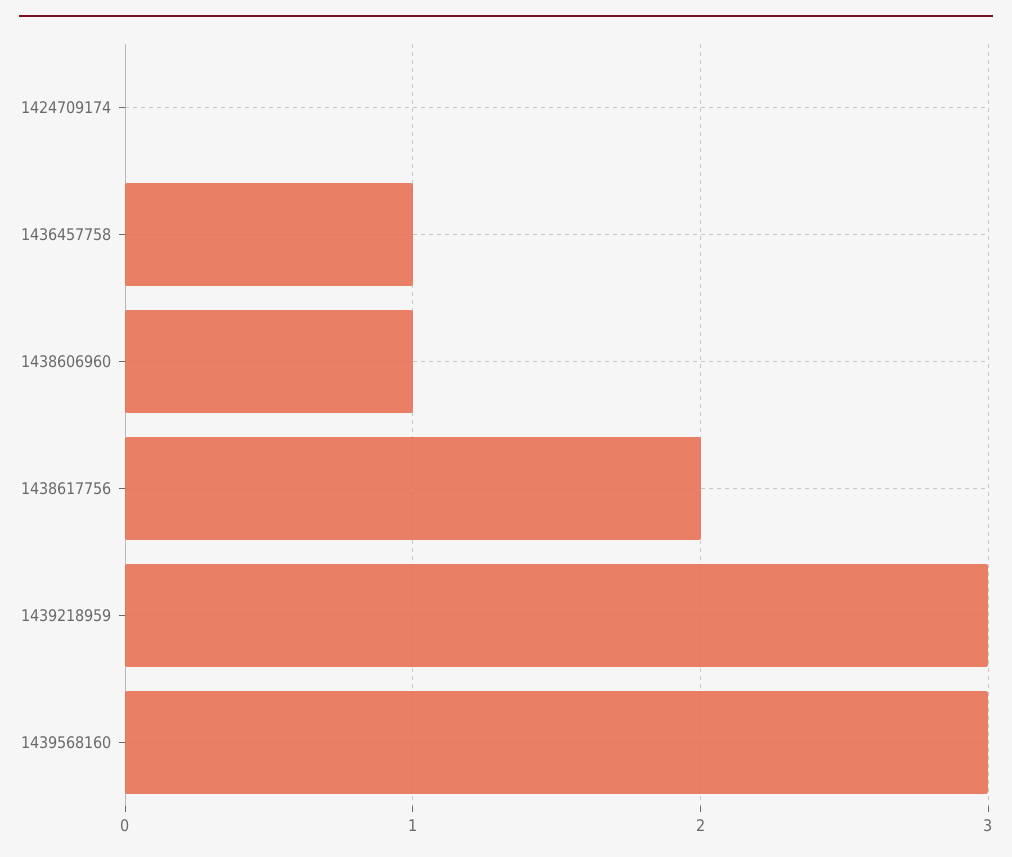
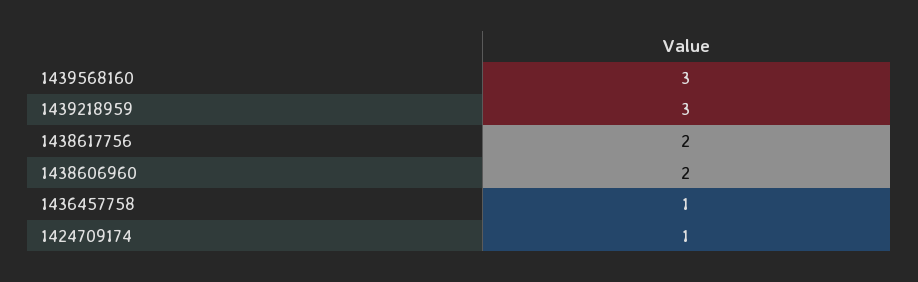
1424709174: 0 -> 1
1438606960: 1 -> 2

